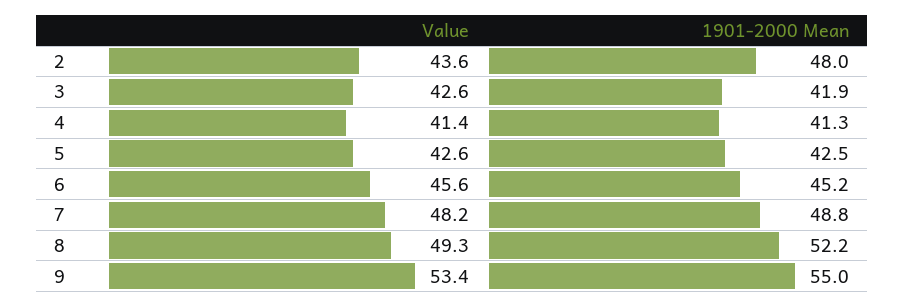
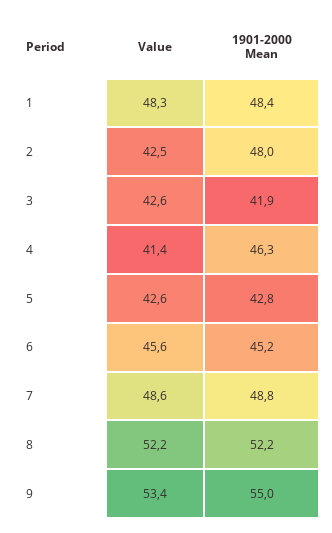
Value, 2: 43.6 -> 42.5
1901-2000 Mean, 4: 41.3 -> 46.3
1901-2000 Mean, 5: 42.5 -> 42.8
Value, 7: 48.2 -> 48.6
Value, 8: 49.3 -> 52.2
Value, 1: none -> 48.3
1901-2000 Mean, 1: none -> 48.4

